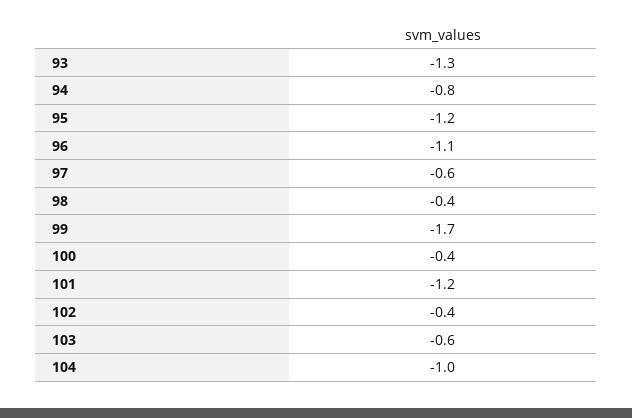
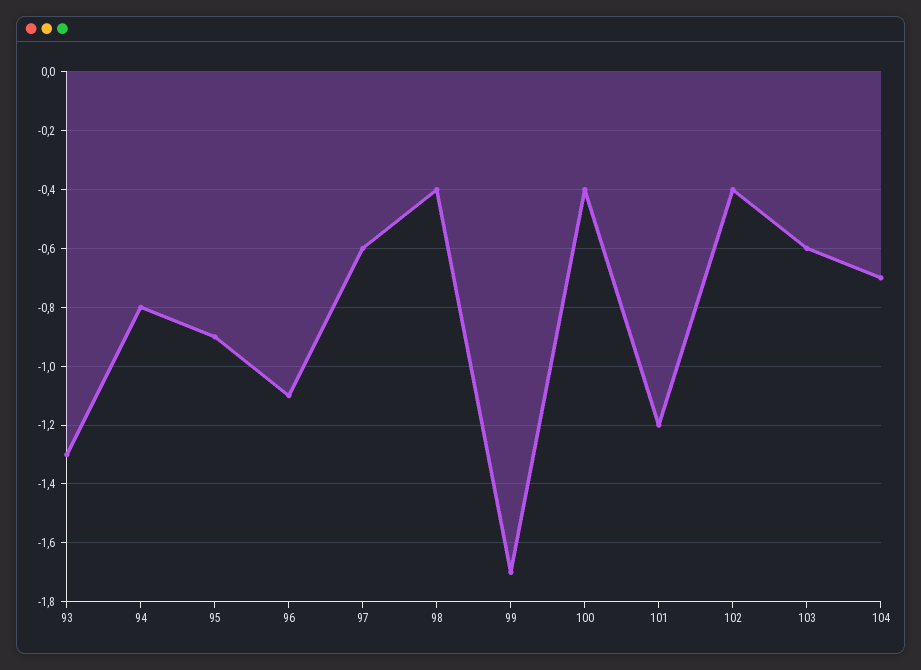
95: -1.2 -> -0.9
104: -1 -> -0.7

